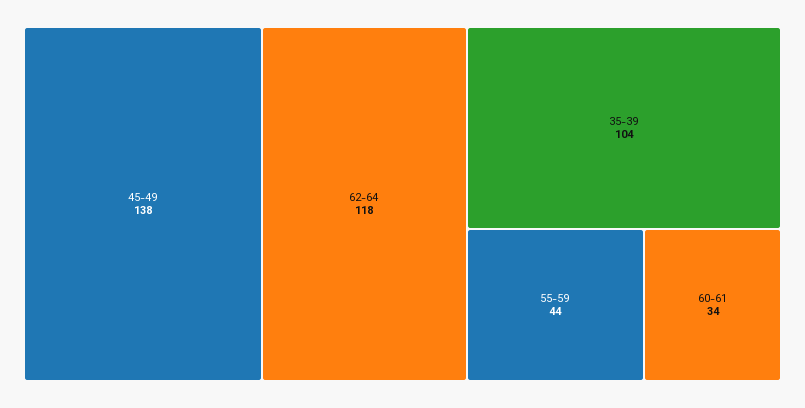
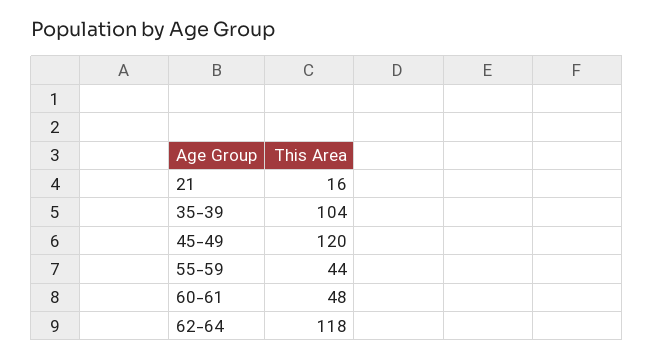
45-49: 138 -> 120
60-61: 34 -> 48
21: none -> 16

